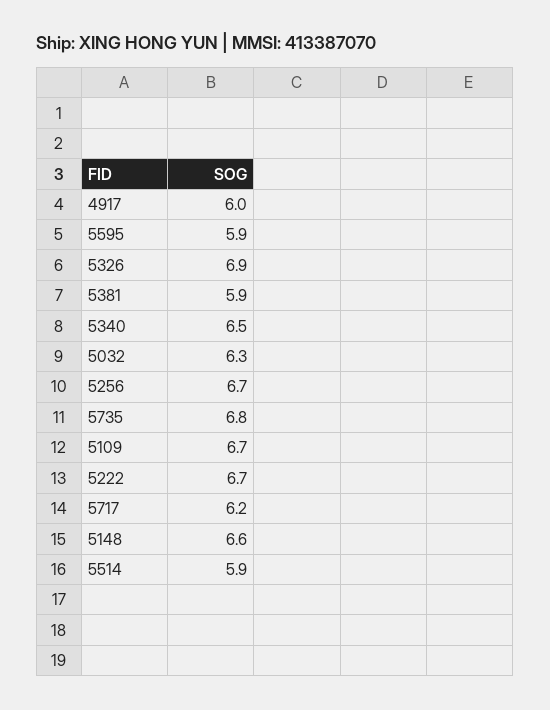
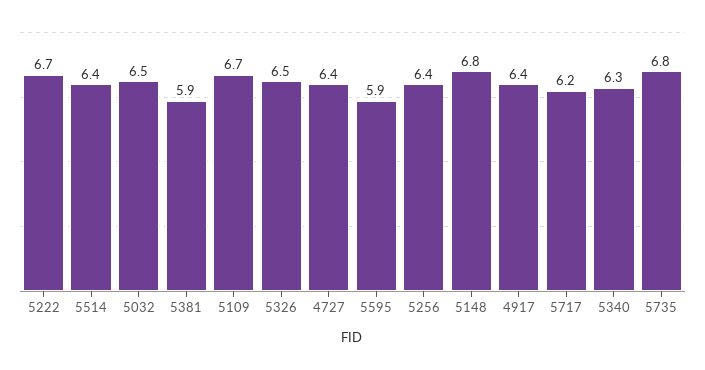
4917: 6 -> 6.4
5326: 6.9 -> 6.5
5340: 6.5 -> 6.3
5032: 6.3 -> 6.5
5256: 6.7 -> 6.4
5148: 6.6 -> 6.8
5514: 5.9 -> 6.4
4727: none -> 6.4

